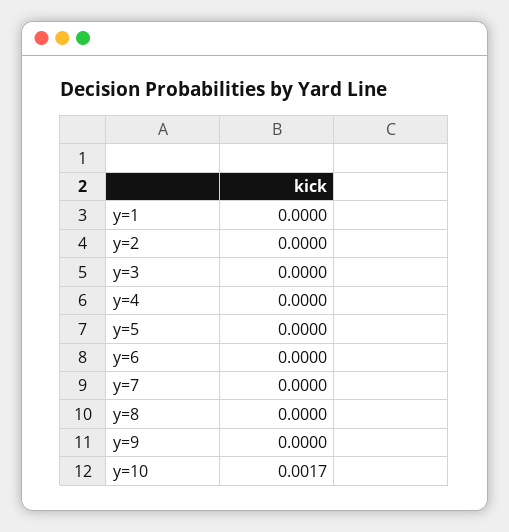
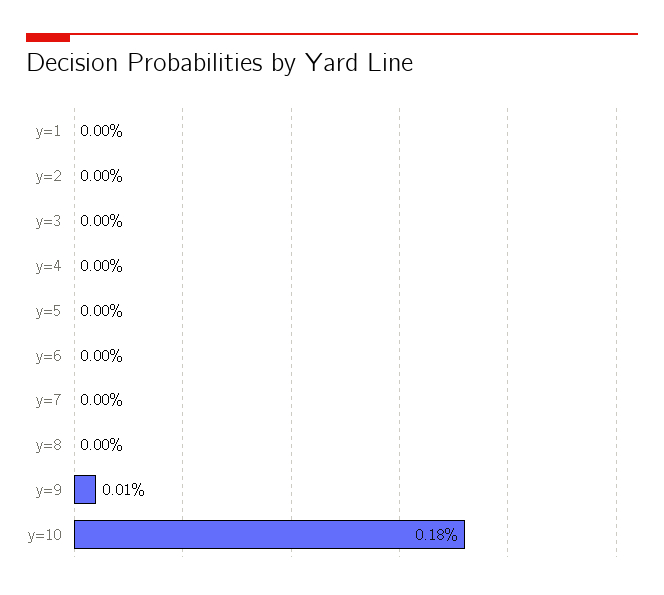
y=9: 0 -> 0.0001
y=10: 0.0017 -> 0.0018

